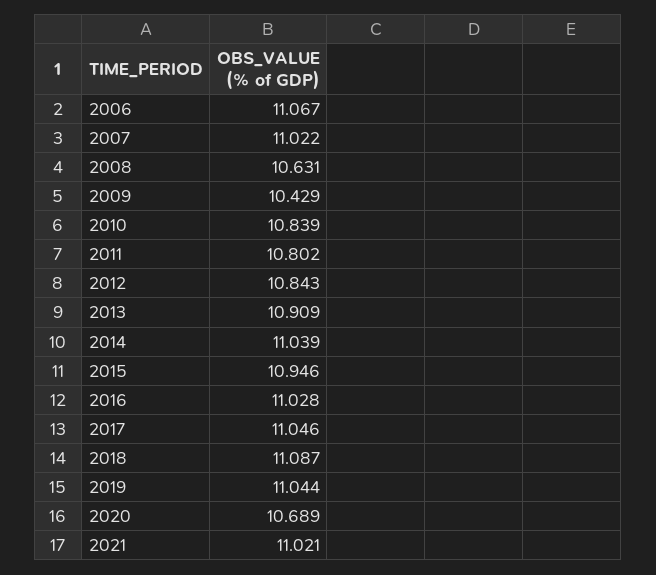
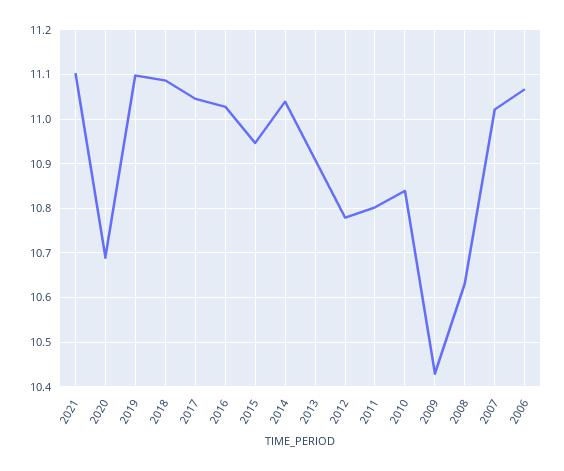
2012: 10.843 -> 10.78
2019: 11.044 -> 11.1
2021: 11.021 -> 11.1

